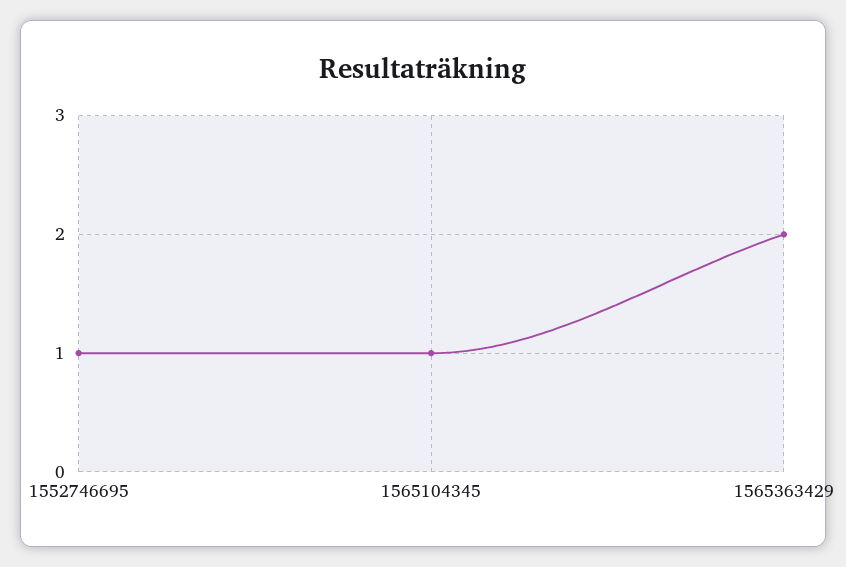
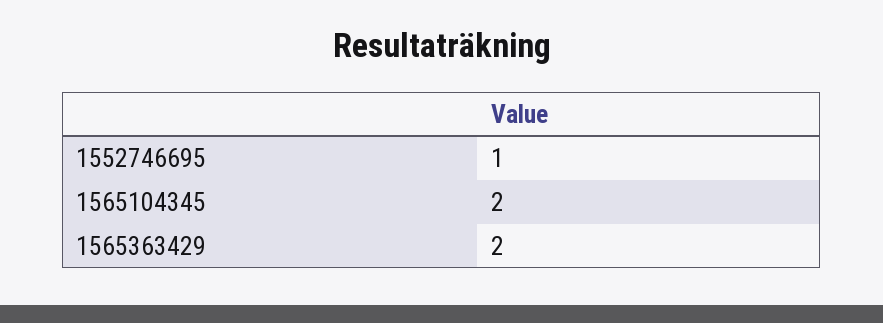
1565104345: 1 -> 2

